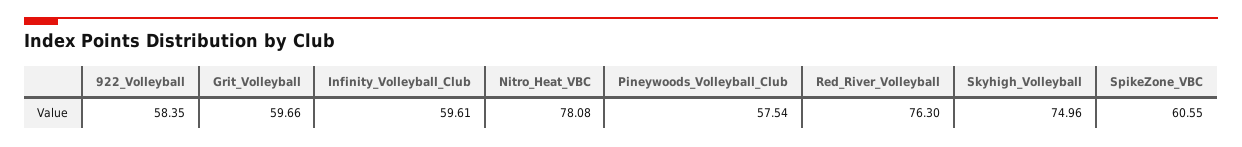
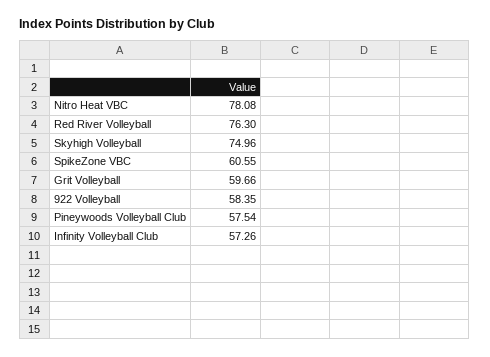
Infinity_Volleyball_Club: 59.61 -> 57.26

